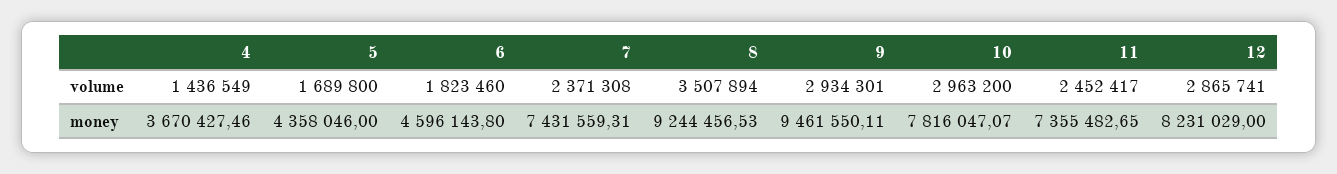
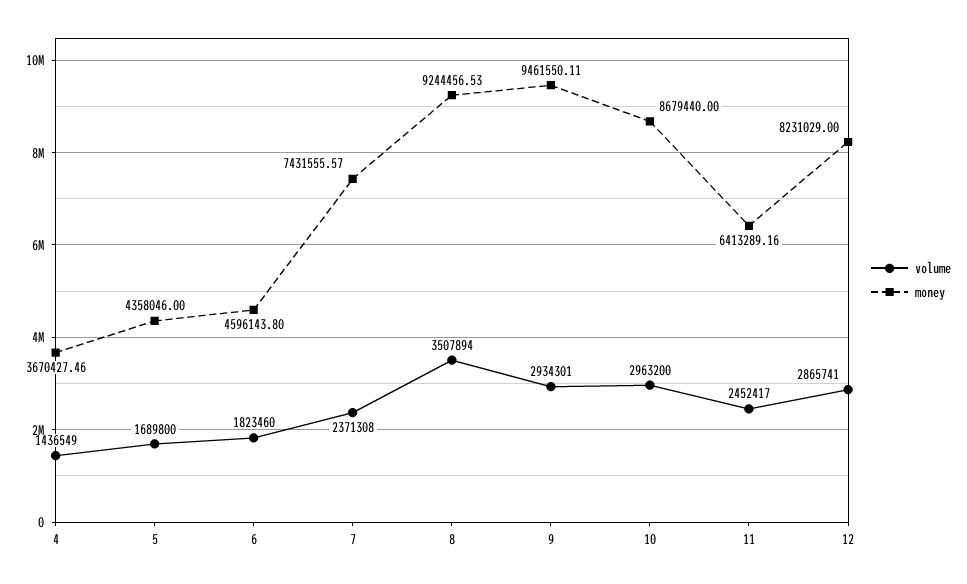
money, 7: 7431559.31 -> 7431555.57
money, 10: 7816047.07 -> 8679440
money, 11: 7355482.65 -> 6413289.16

